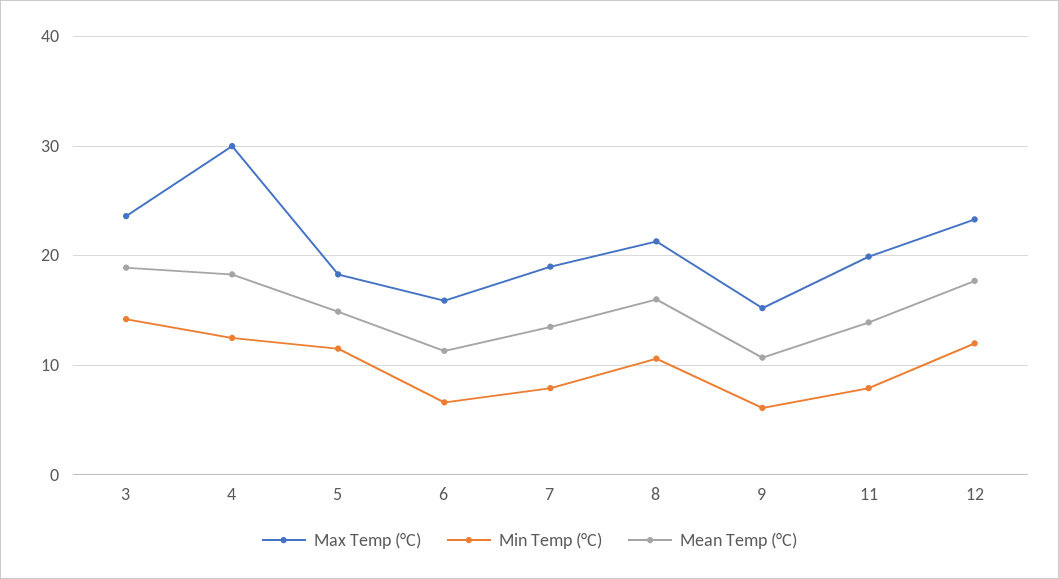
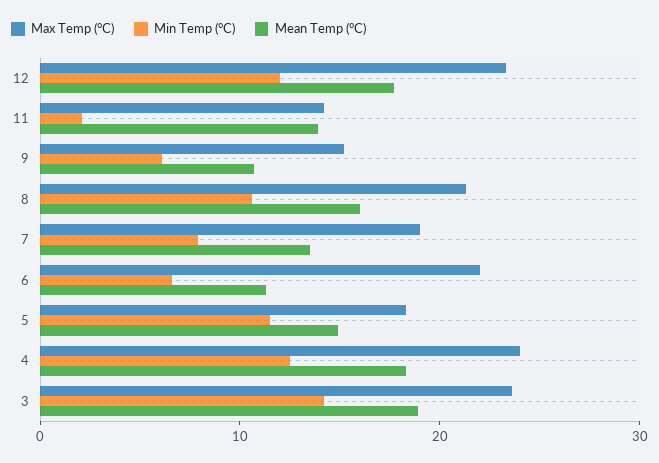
Max Temp (°C), 4: 30 -> 24
Max Temp (°C), 6: 16 -> 22
Max Temp (°C), 11: 20 -> 14
Min Temp (°C), 11: 8 -> 2

